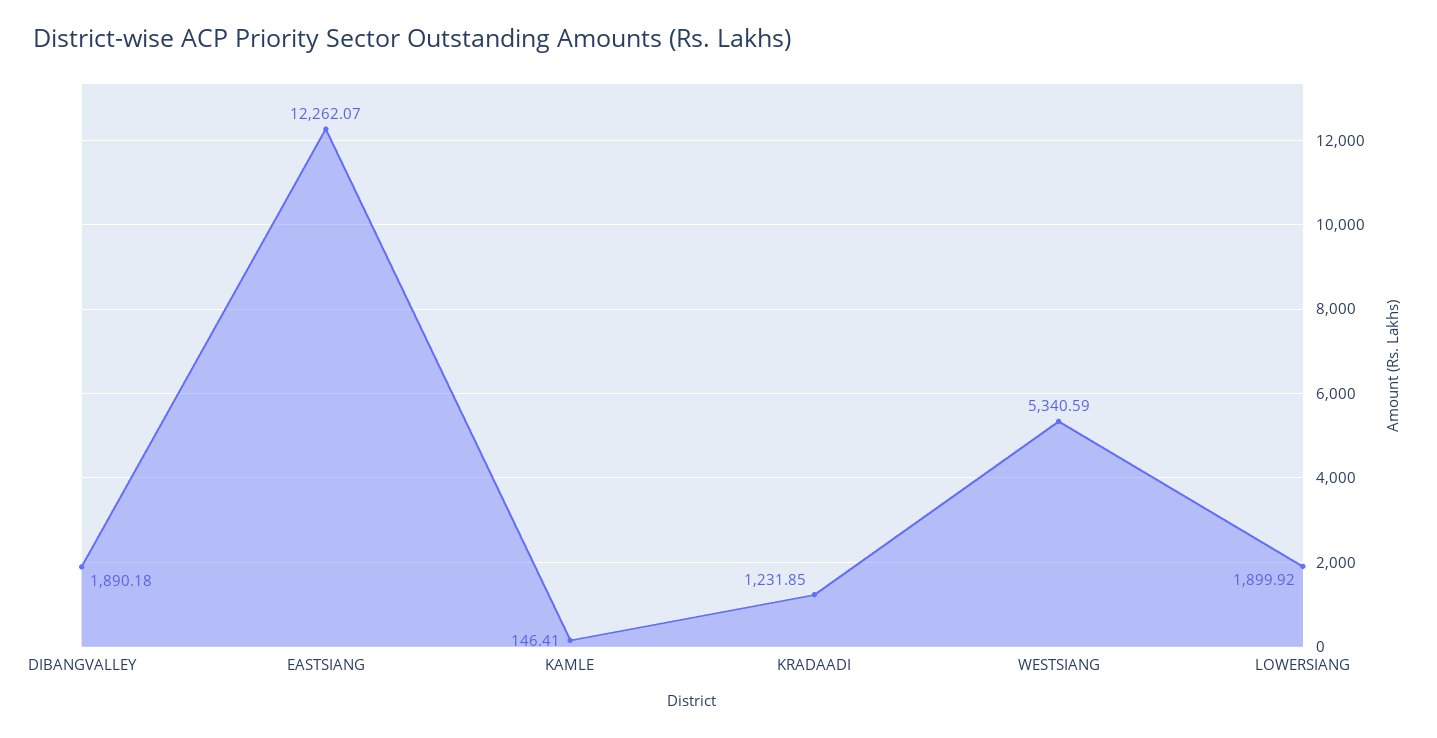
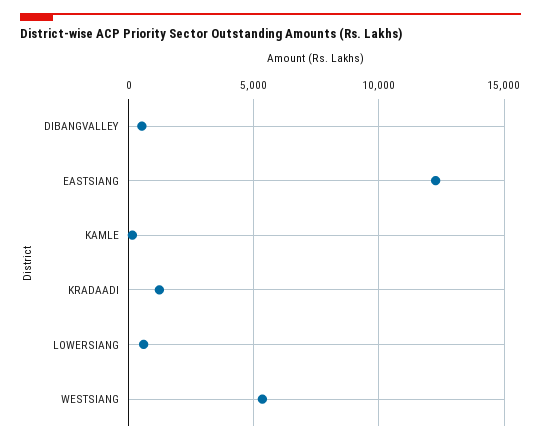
DIBANGVALLEY: 1890.18 -> 500
LOWERSIANG: 1899.92 -> 500

